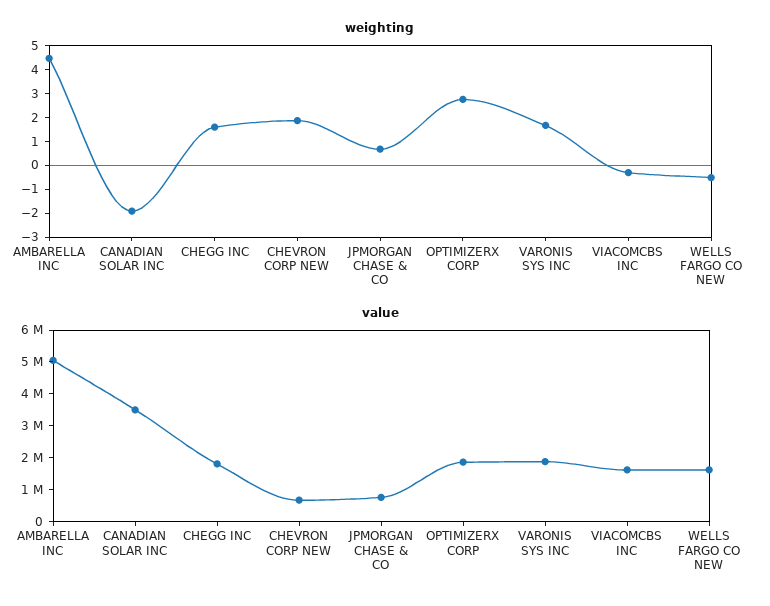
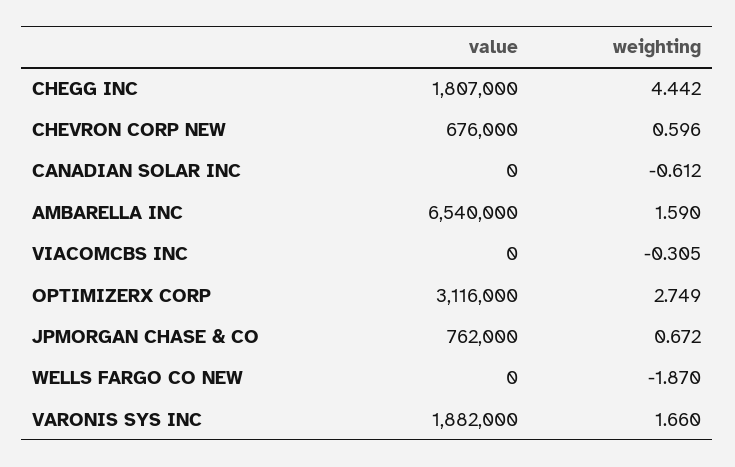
weighting, AMBARELLA INC: 4.5 -> 1.59
weighting, CANADIAN SOLAR INC: -2 -> -0.612
weighting, CHEGG INC: 1.5 -> 4.442
weighting, CHEVRON CORP NEW: 2 -> 0.596
weighting, WELLS FARGO CO NEW: -0.5 -> -1.87
value, AMBARELLA INC: 5000000 -> 6540000
value, CANADIAN SOLAR INC: 3500000 -> 0
value, OPTIMIZERX CORP: 2000000 -> 3116000
value, VIACOMCBS INC: 1500000 -> 0
value, WELLS FARGO CO NEW: 1500000 -> 0

